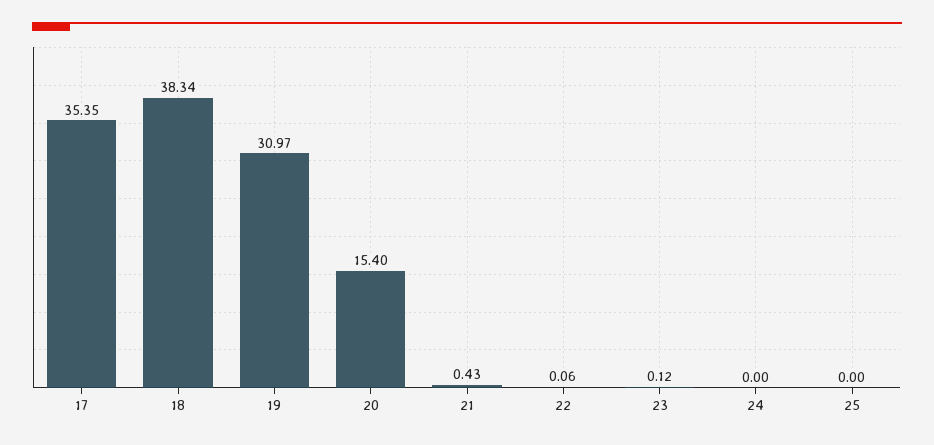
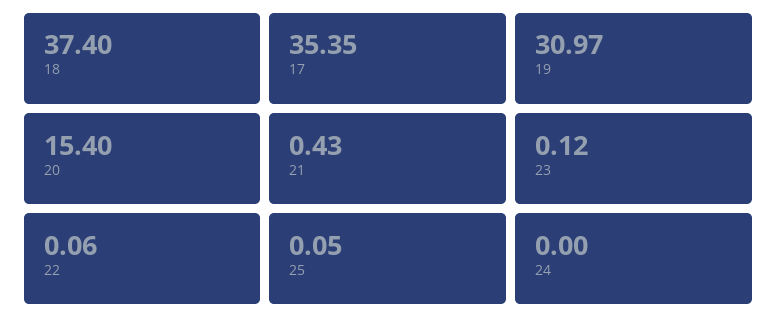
18: 38.34 -> 37.4
25: 0 -> 0.05

